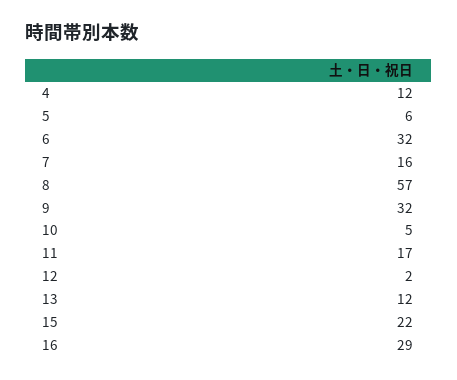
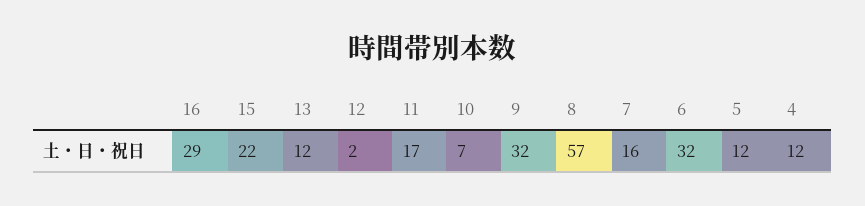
5: 6 -> 12
10: 5 -> 7

